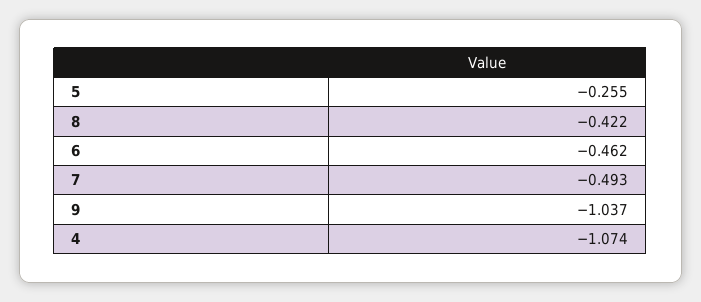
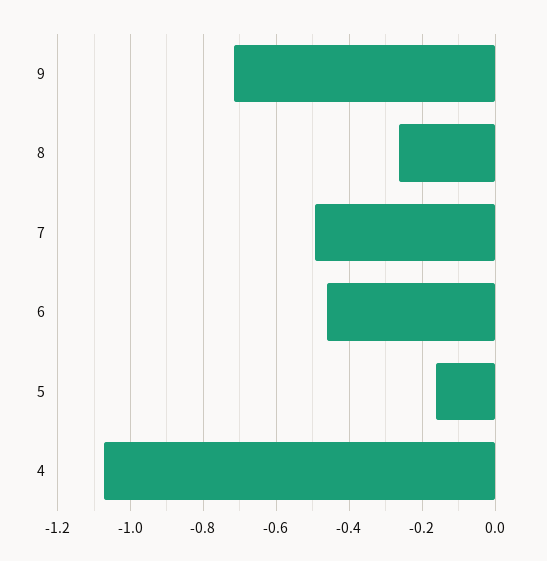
5: -0.255 -> -0.16
8: -0.422 -> -0.26
9: -1.037 -> -0.72

